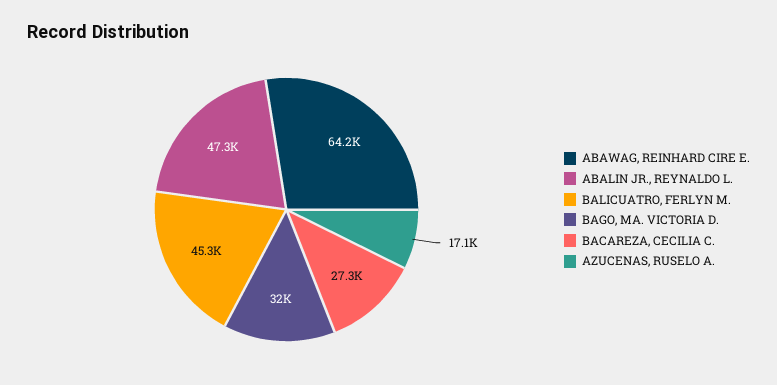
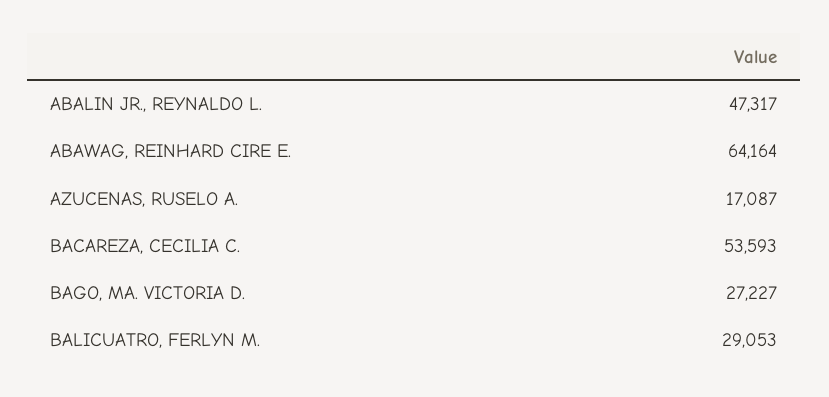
BALICUATRO, FERLYN M.: 45300 -> 29053
BAGO, MA. VICTORIA D.: 32000 -> 27227
BACAREZA, CECILIA C.: 27300 -> 53593

